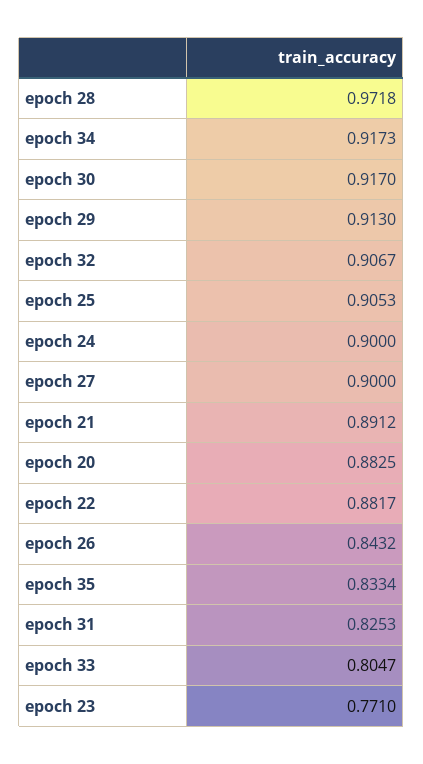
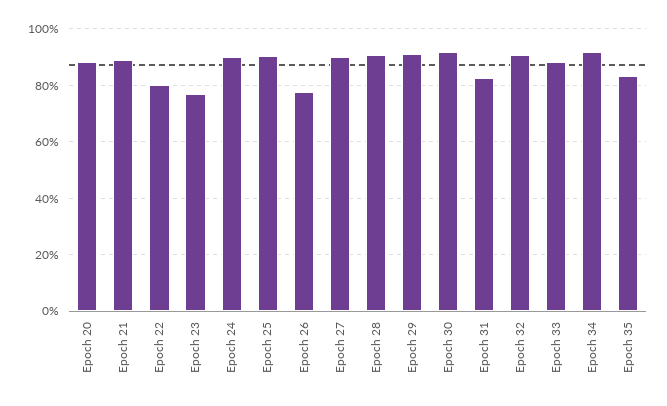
epoch 28: 0.9718 -> 0.9
epoch 22: 0.8817 -> 0.8
epoch 26: 0.8432 -> 0.775
epoch 33: 0.8047 -> 0.875

